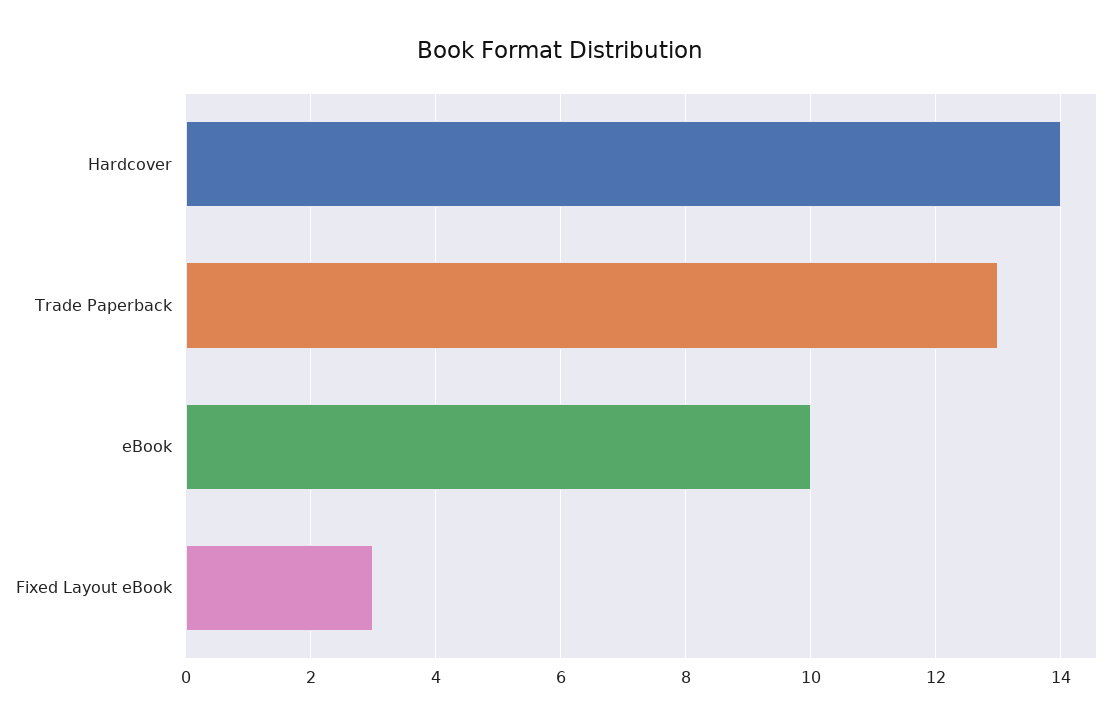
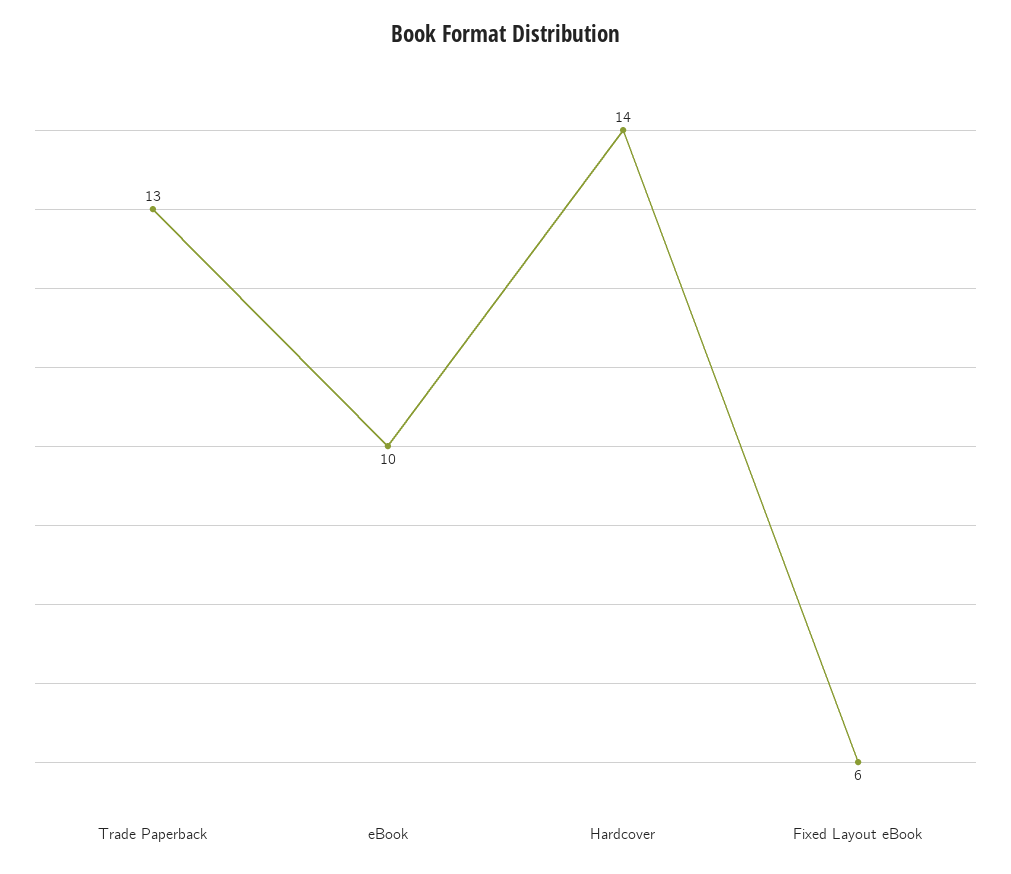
Fixed Layout eBook: 3 -> 6

